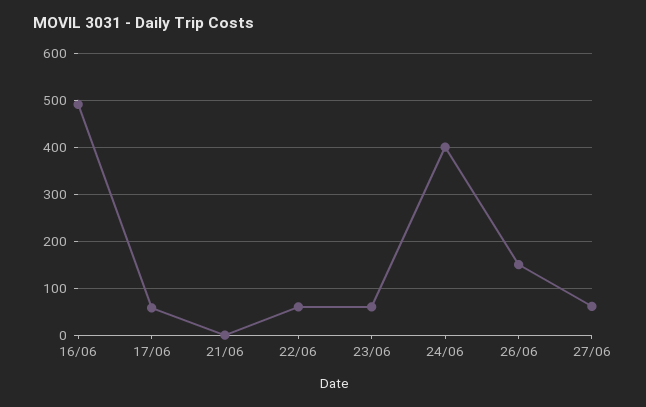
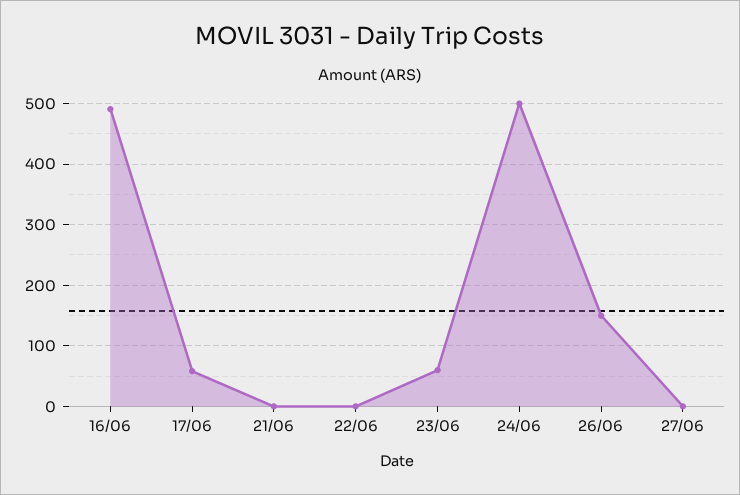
22/06: 60 -> 0
24/06: 400 -> 500
27/06: 60 -> 0

